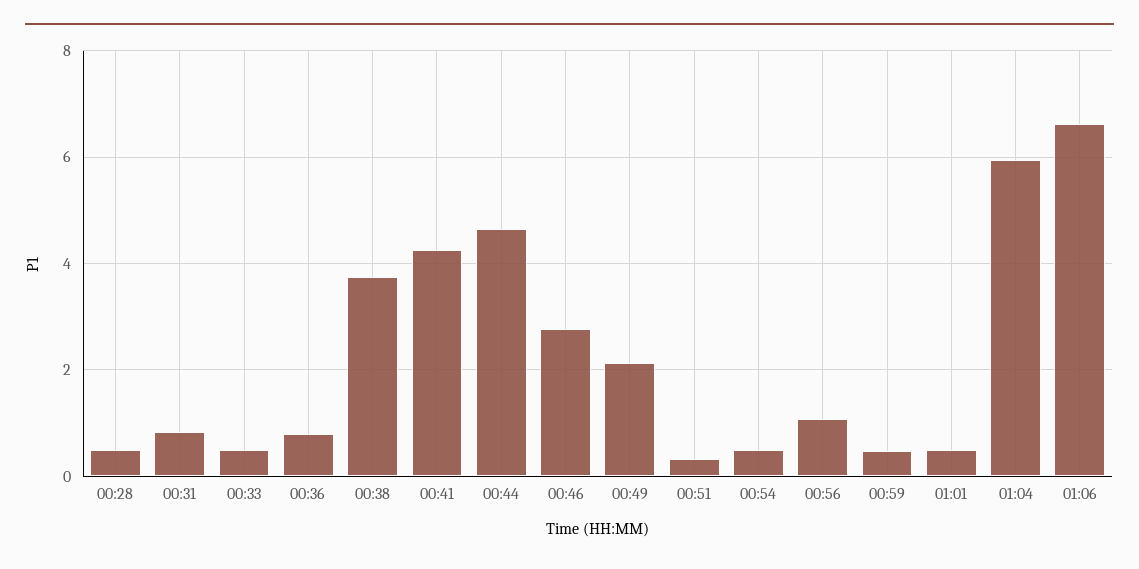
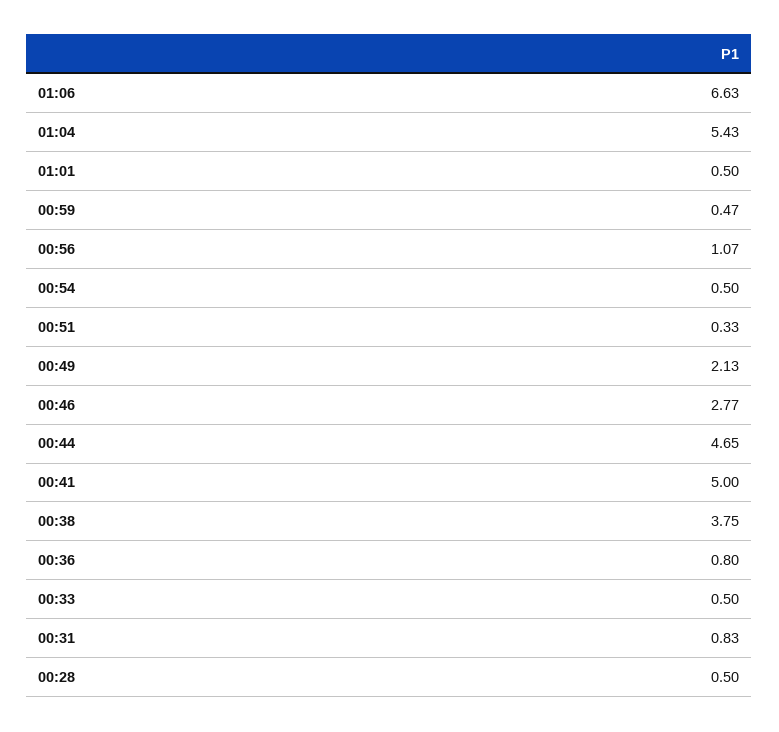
00:41: 4.2 -> 5
01:04: 6 -> 5.43

